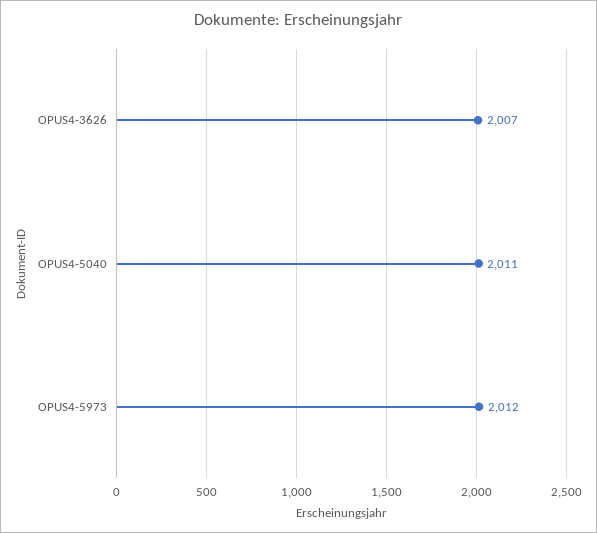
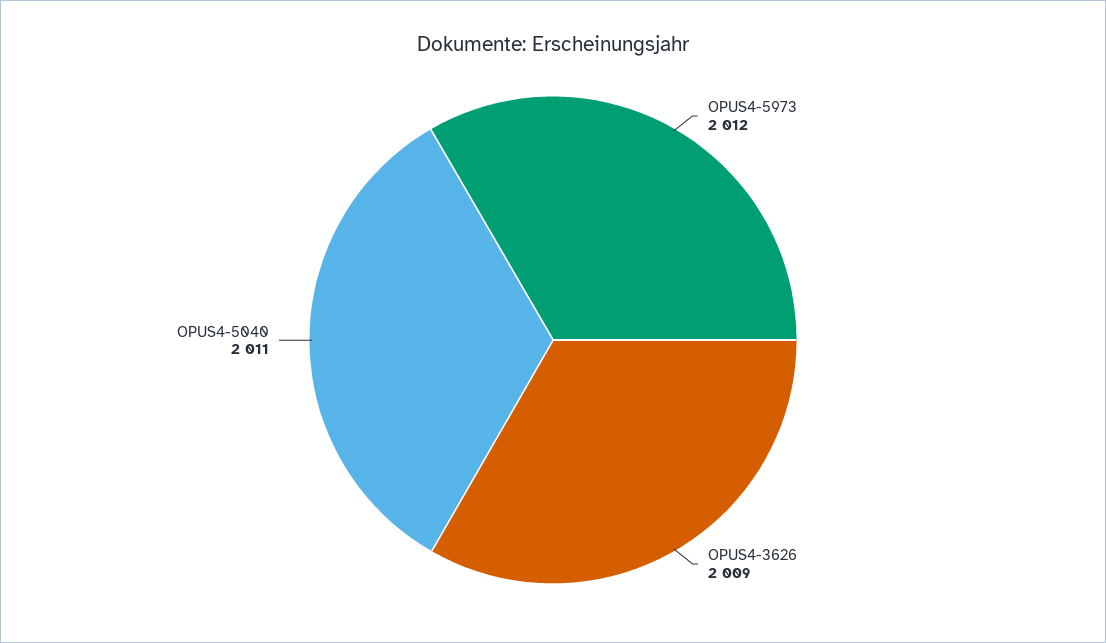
OPUS4-3626: 2007 -> 2009

